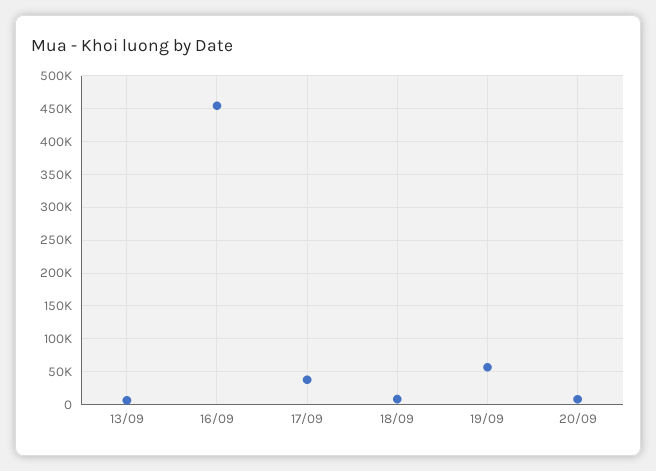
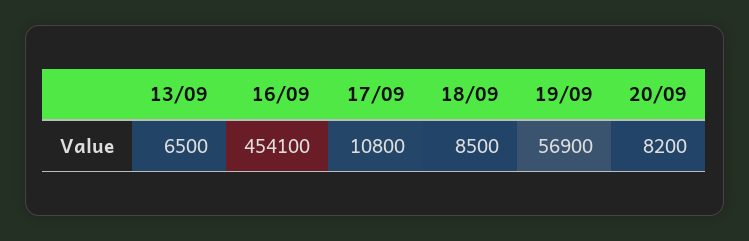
17/09: 40000 -> 10800

